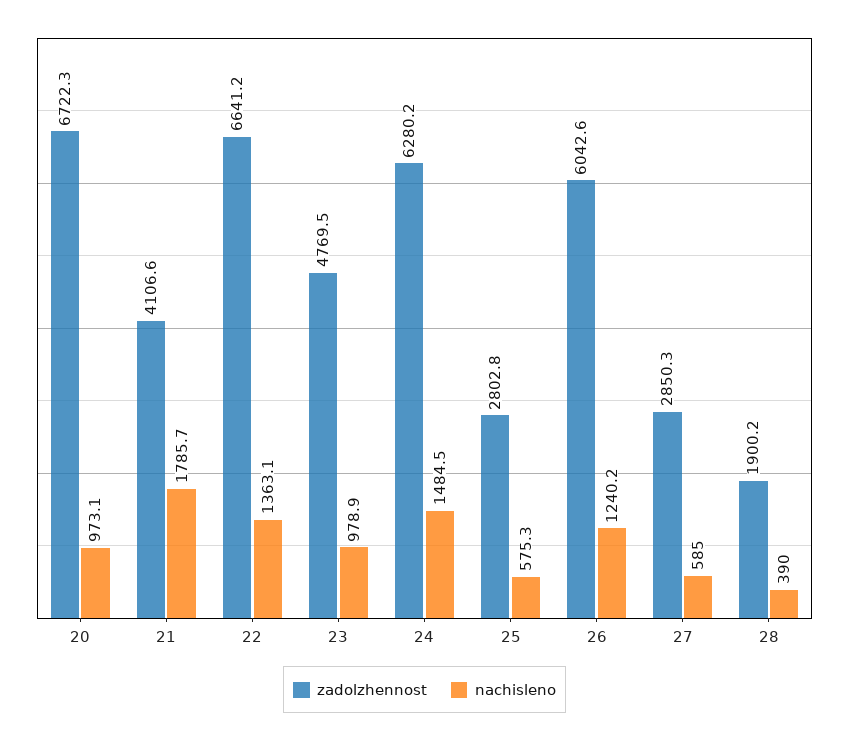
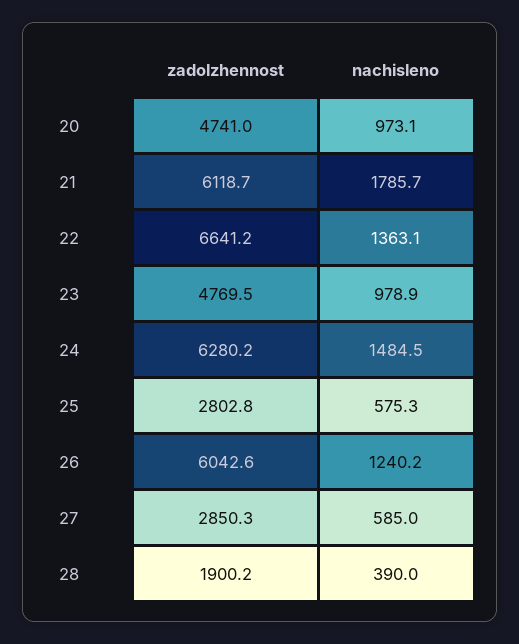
zadolzhennost, 20: 6722.3 -> 4741
zadolzhennost, 21: 4106.6 -> 6118.7

